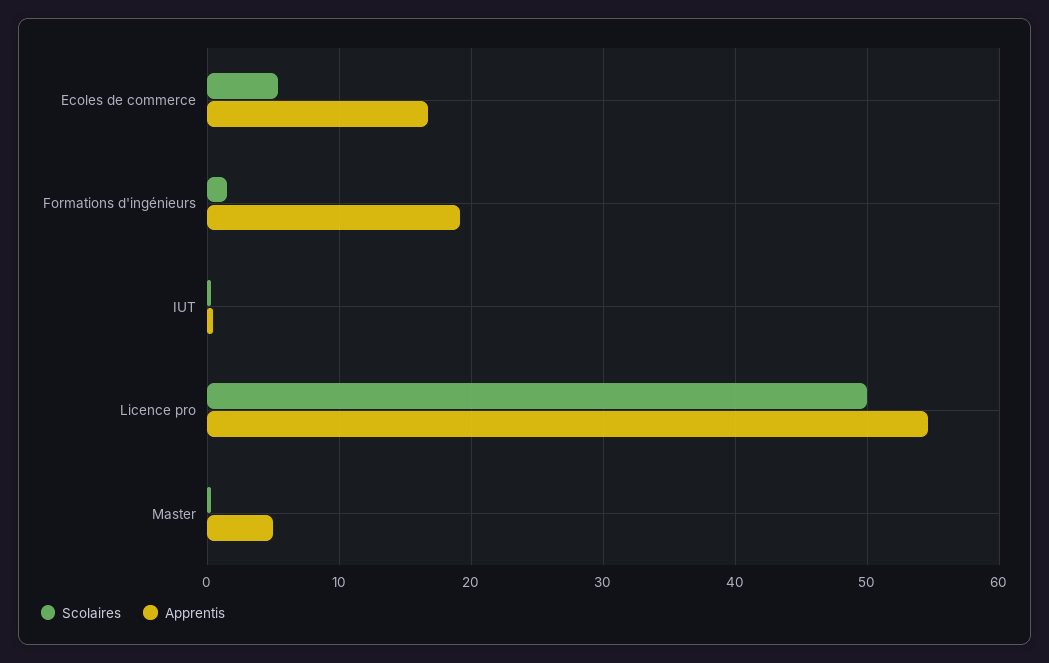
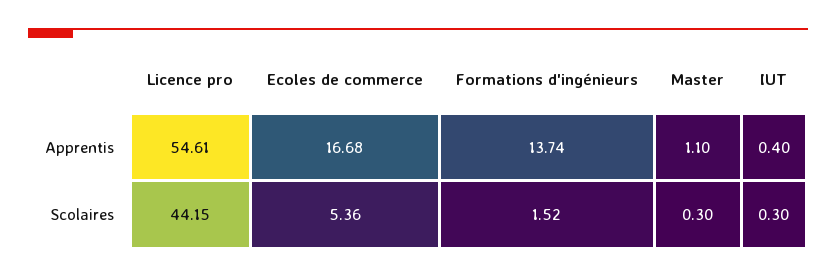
Apprentis, Formations d'ingénieurs: 19 -> 13.74
Scolaires, Licence pro: 50 -> 44.15
Apprentis, Master: 5 -> 1.1

